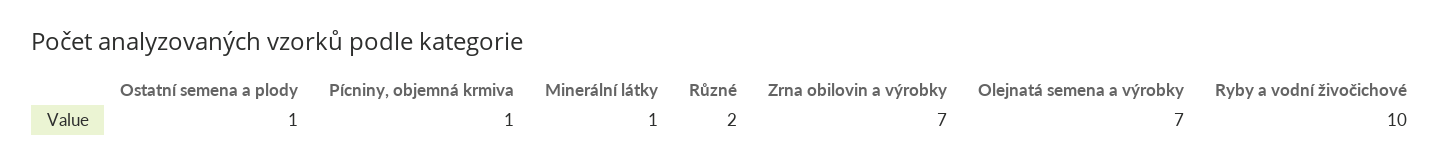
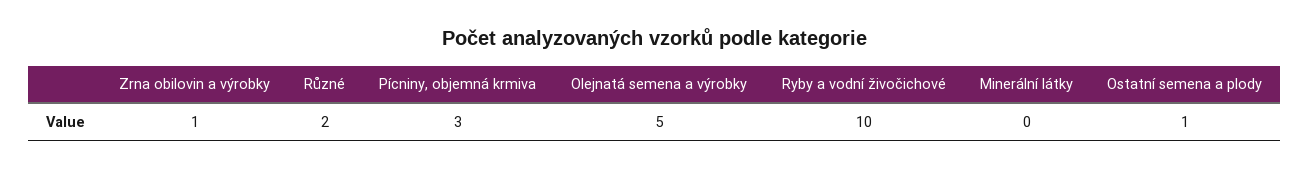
Pícniny, objemná krmiva: 1 -> 3
Minerální látky: 1 -> 0
Zrna obilovin a výrobky: 7 -> 1
Olejnatá semena a výrobky: 7 -> 5

